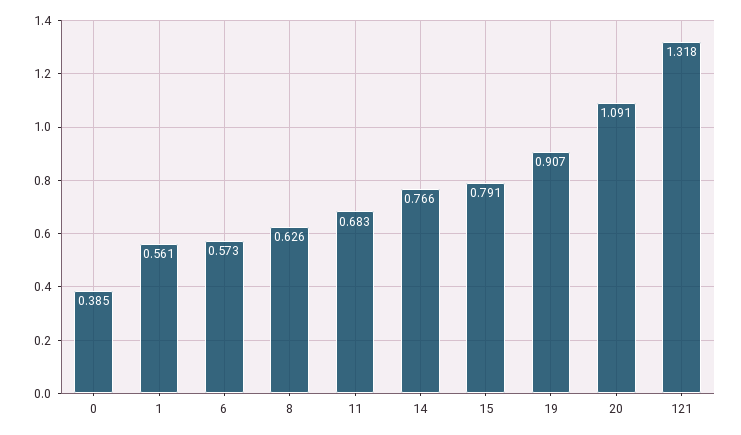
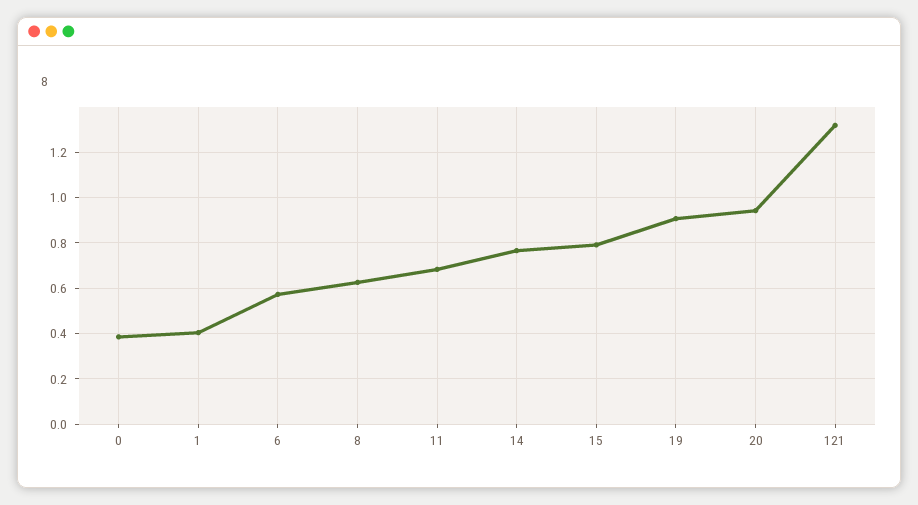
1: 0.561 -> 0.4
20: 1.091 -> 0.95

